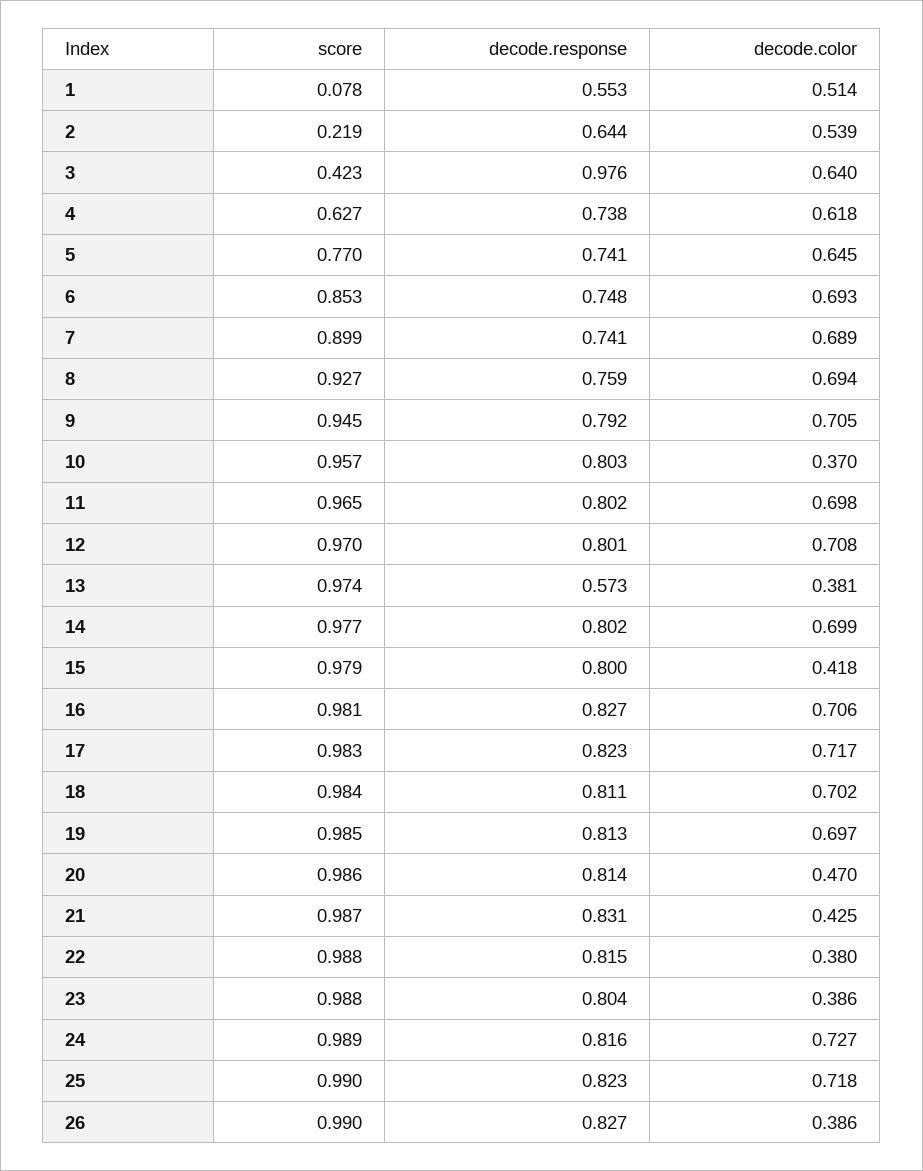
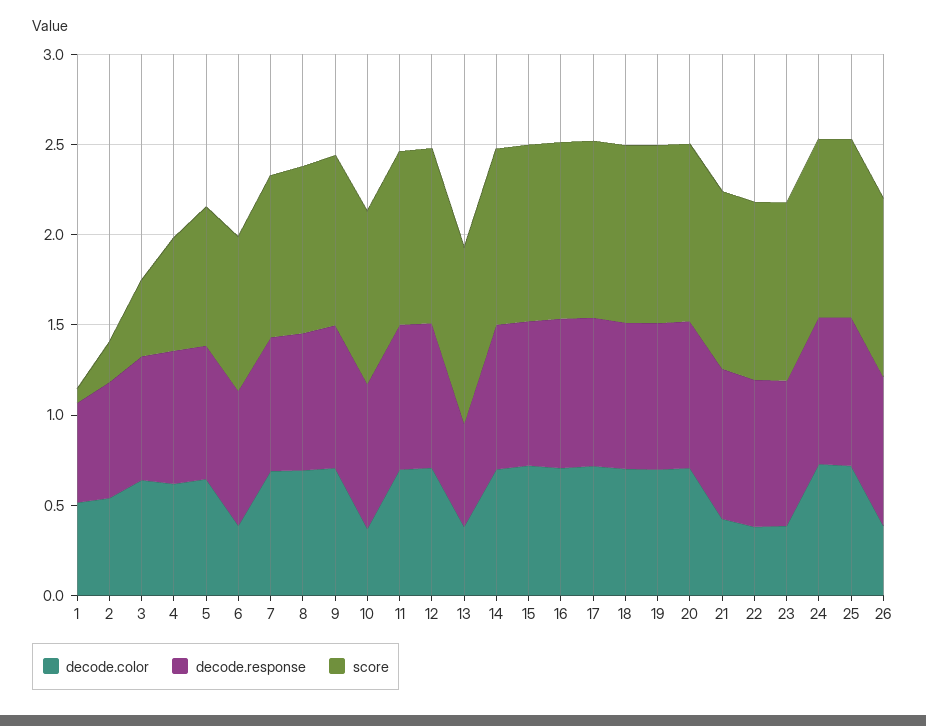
decode.response, 3: 0.976 -> 0.7
decode.color, 6: 0.693 -> 0.4
decode.color, 15: 0.418 -> 0.7
decode.color, 20: 0.47 -> 0.7

